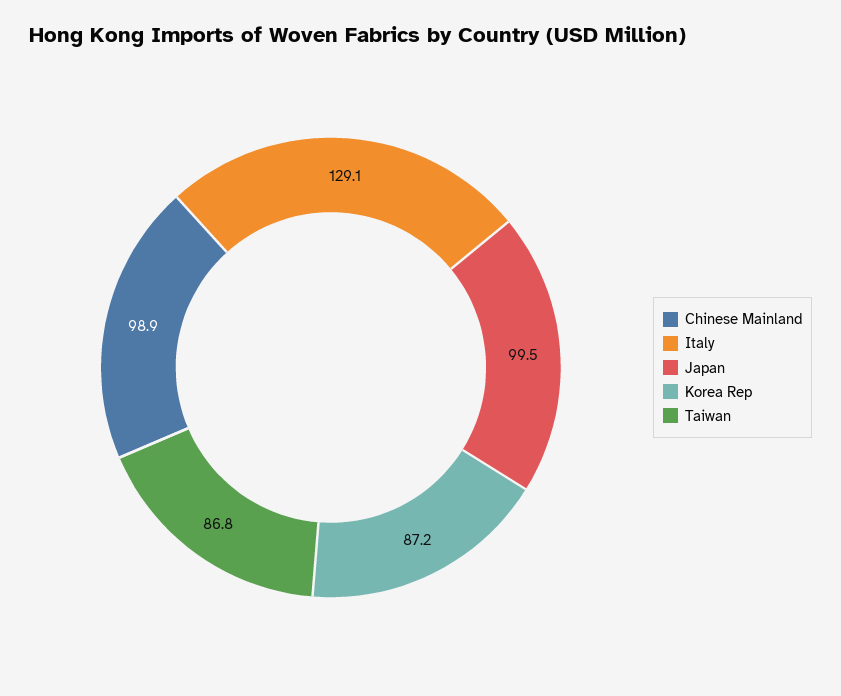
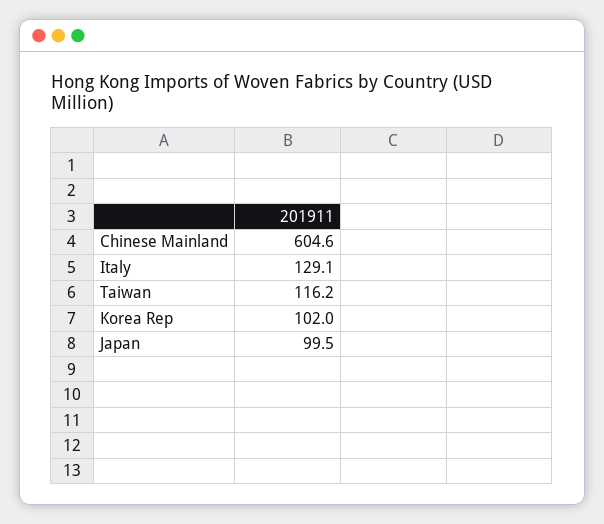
Chinese Mainland: 98.9 -> 604.6
Korea Rep: 87.2 -> 102
Taiwan: 86.8 -> 116.2

